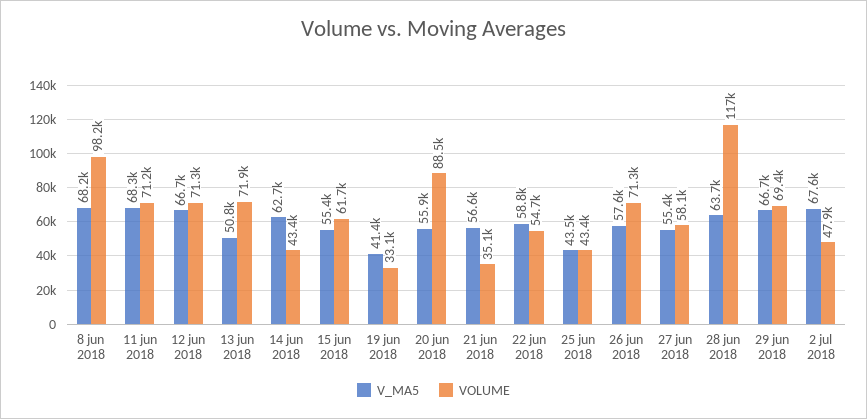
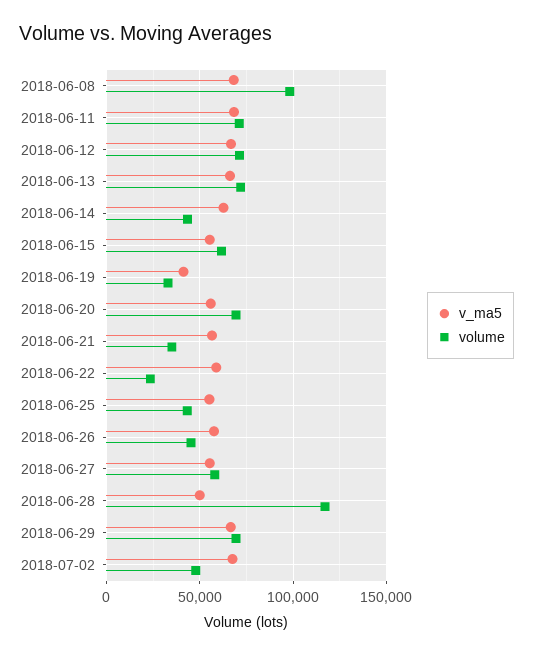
V_MA5, 13 jun 2018: 50800 -> 65000
VOLUME, 20 jun 2018: 88500 -> 70000
VOLUME, 22 jun 2018: 54700 -> 25000
V_MA5, 25 jun 2018: 43500 -> 55000
VOLUME, 26 jun 2018: 71300 -> 45000
V_MA5, 28 jun 2018: 63700 -> 50000

